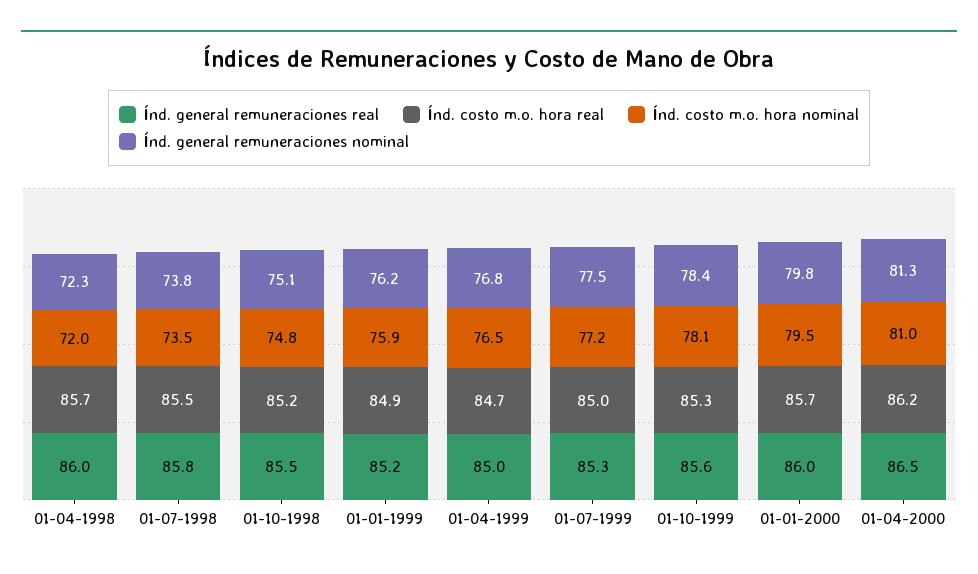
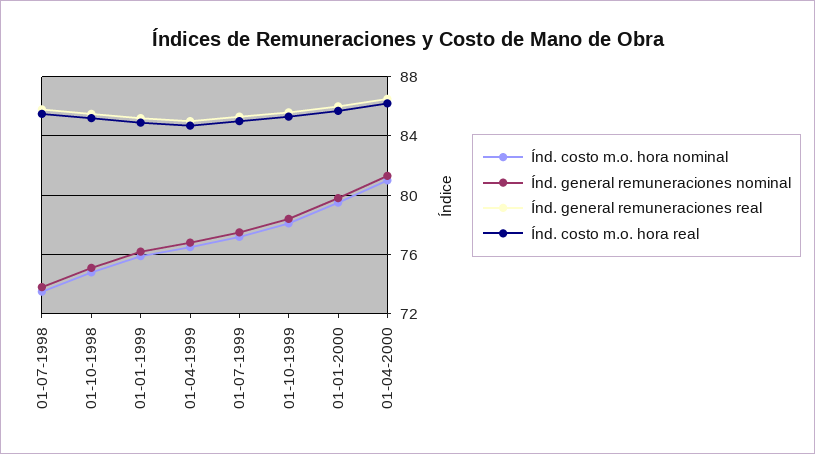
Índ. general remuneraciones real, 01-04-1998: 86 -> none
Índ. costo m.o. hora real, 01-04-1998: 85.7 -> none
Índ. costo m.o. hora nominal, 01-04-1998: 72 -> none
Índ. general remuneraciones nominal, 01-04-1998: 72.3 -> none

